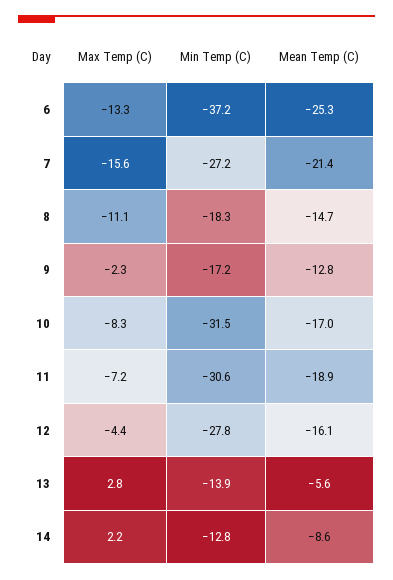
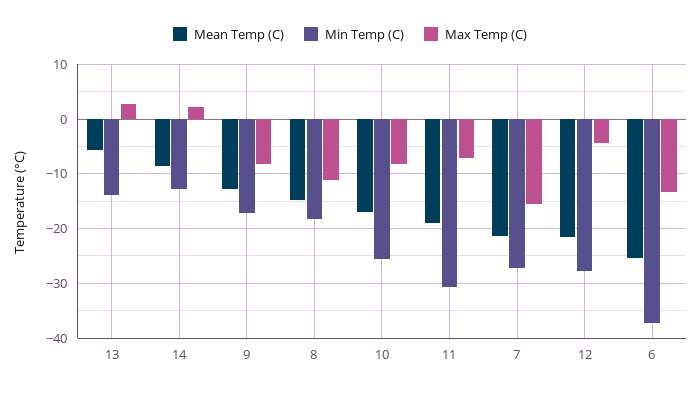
Max Temp (C), 9: -2.3 -> -8
Min Temp (C), 10: -31.5 -> -26
Mean Temp (C), 12: -16.1 -> -22

